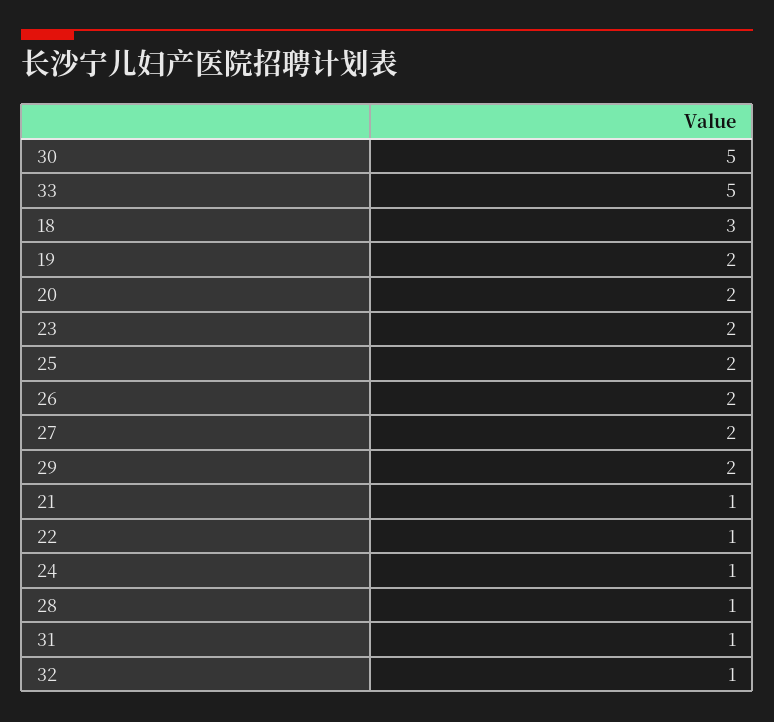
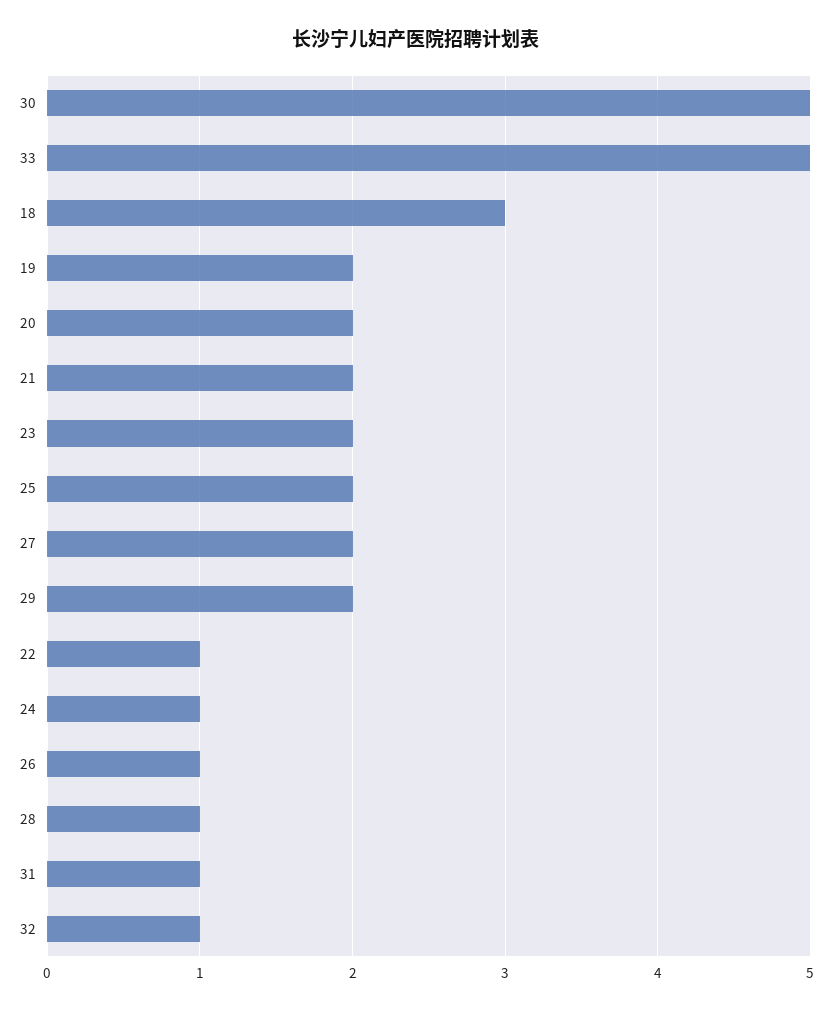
26: 2 -> 1
21: 1 -> 2

